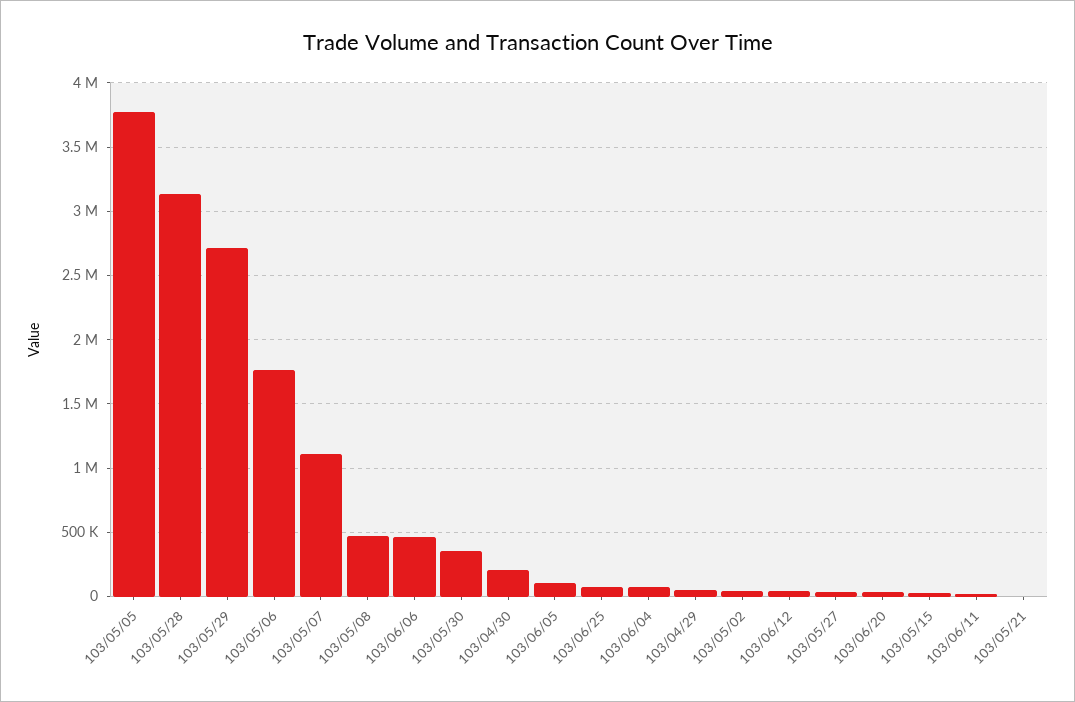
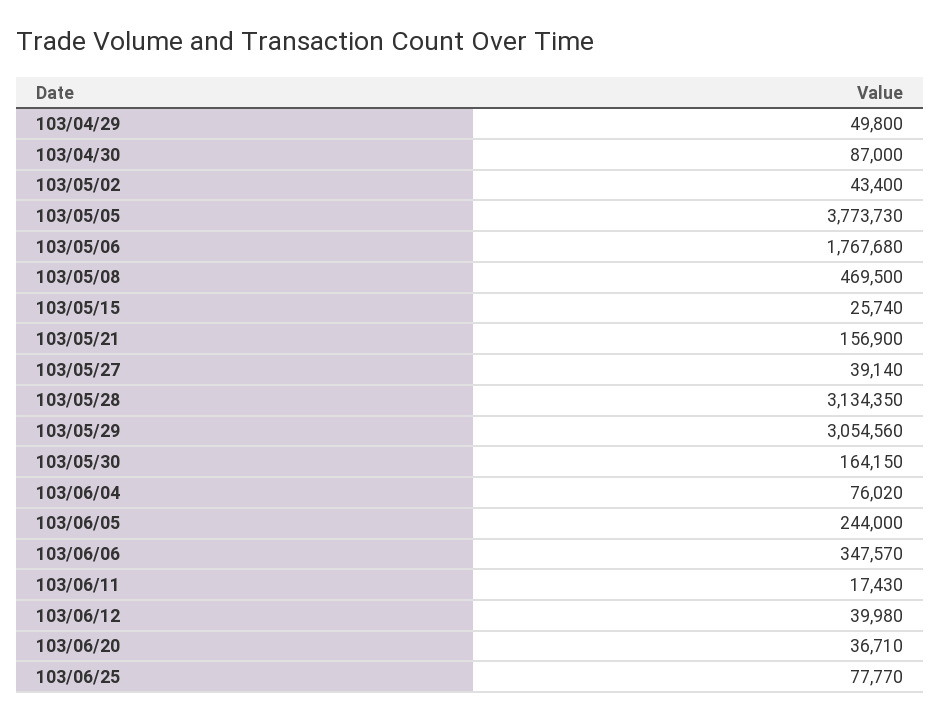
103/05/29: 2700000 -> 3054560
103/05/07: 1100000 -> none
103/06/06: 450000 -> 347570
103/05/30: 350000 -> 164150
103/04/30: 200000 -> 87000
103/06/05: 100000 -> 244000
103/05/21: 0 -> 156900

